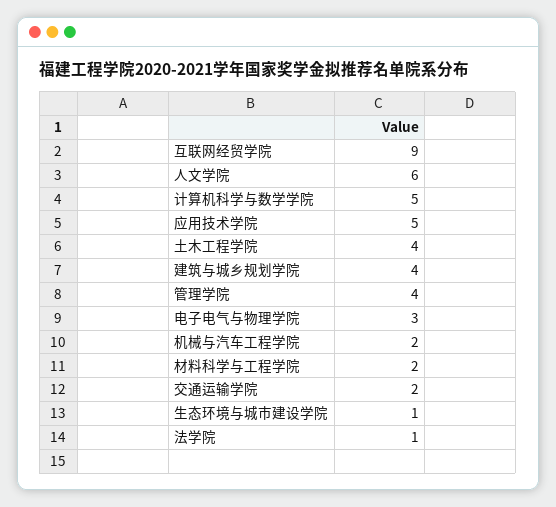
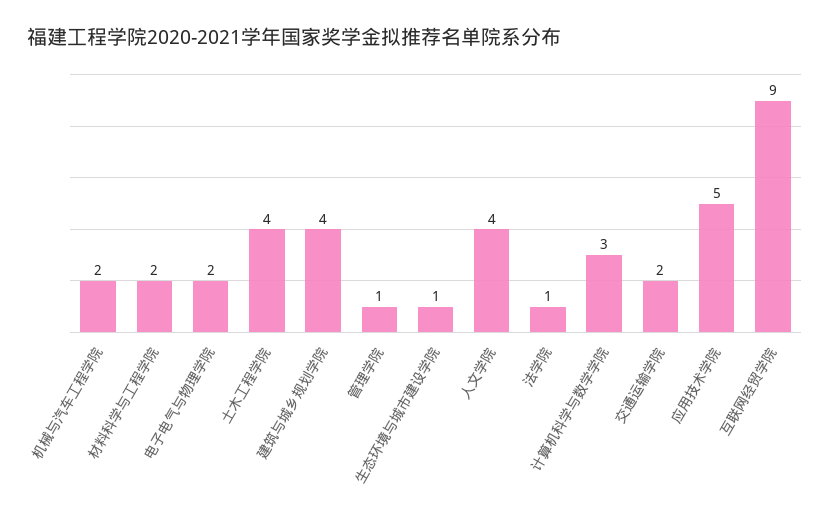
人文学院: 6 -> 4
计算机科学与数学学院: 5 -> 3
管理学院: 4 -> 1
电子电气与物理学院: 3 -> 2

